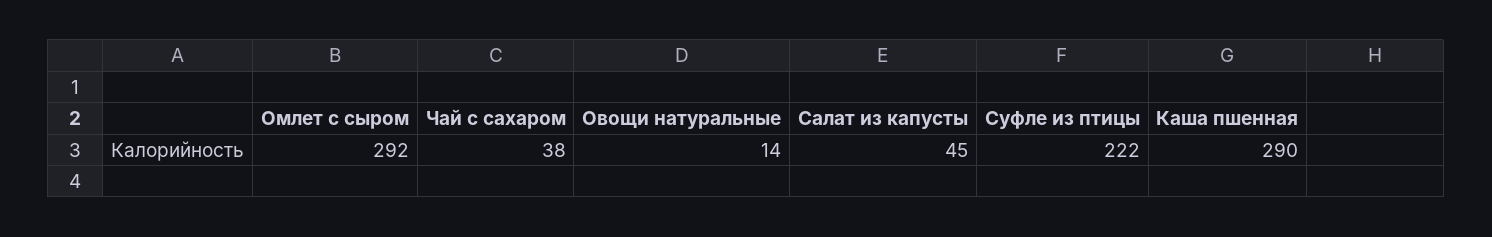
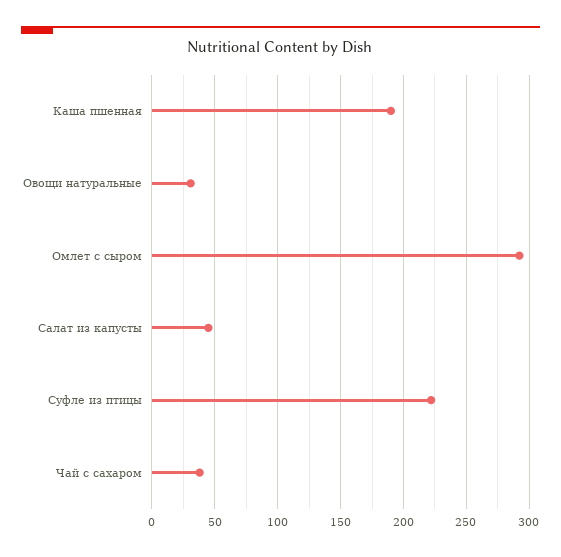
Овощи натуральные: 14 -> 30
Каша пшенная: 290 -> 190

